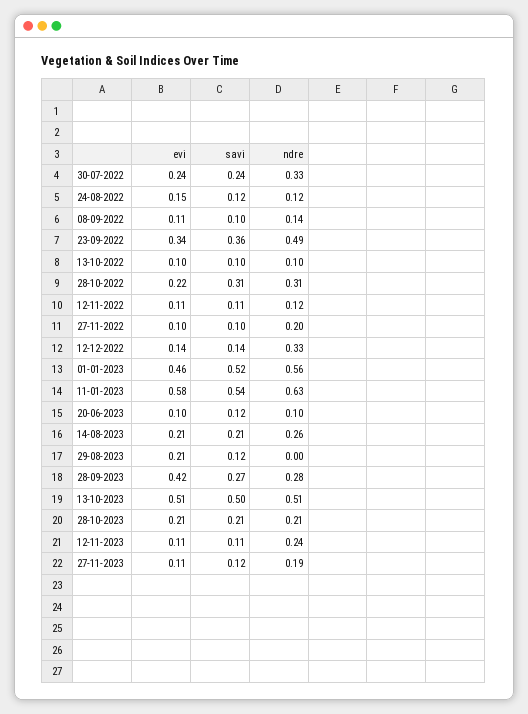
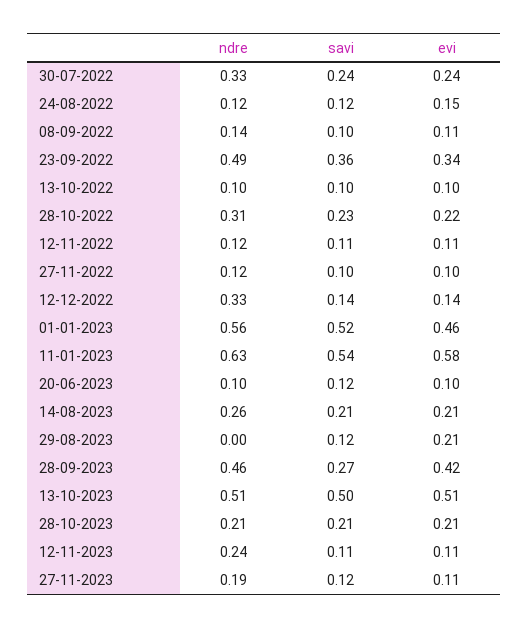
savi, 28-10-2022: 0.31 -> 0.23
ndre, 27-11-2022: 0.2 -> 0.12
ndre, 28-09-2023: 0.28 -> 0.46

